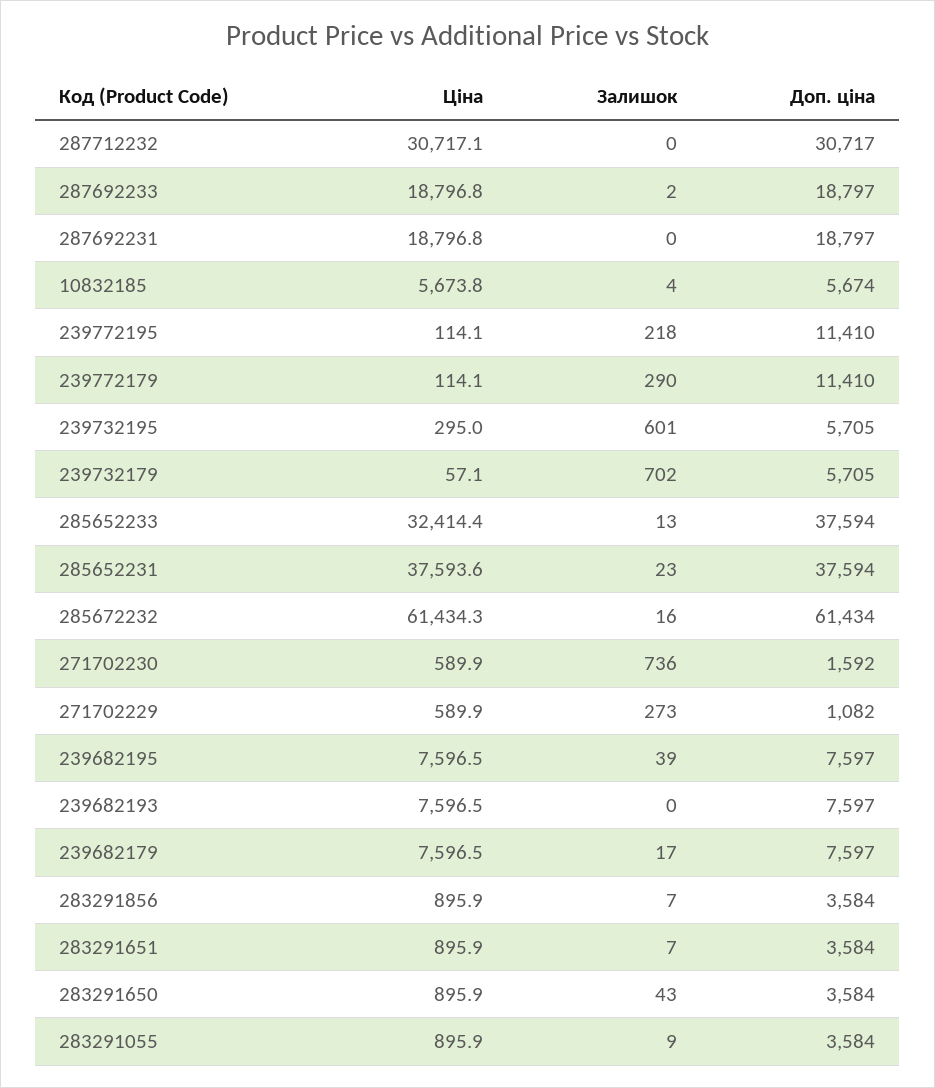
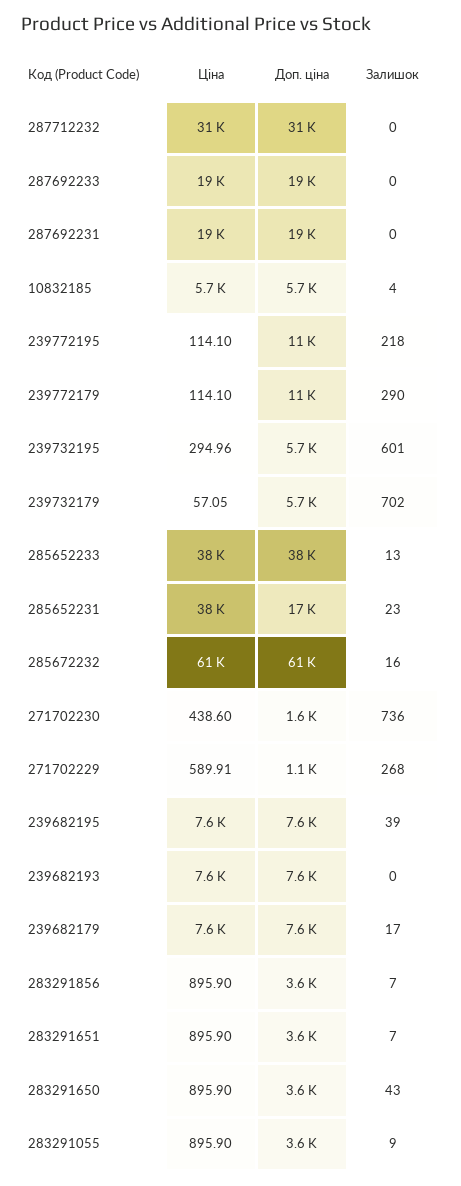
Залишок, 287692233: 2 -> 0
Ціна, 285652233: 32414.4 -> 38000
Доп. ціна, 285652231: 37594 -> 17000
Ціна, 271702230: 589.9 -> 438.6
Залишок, 271702229: 273 -> 268

